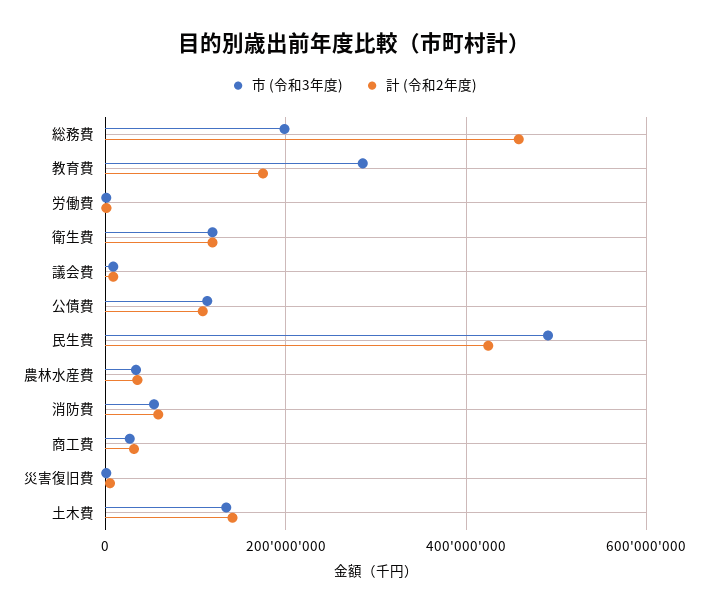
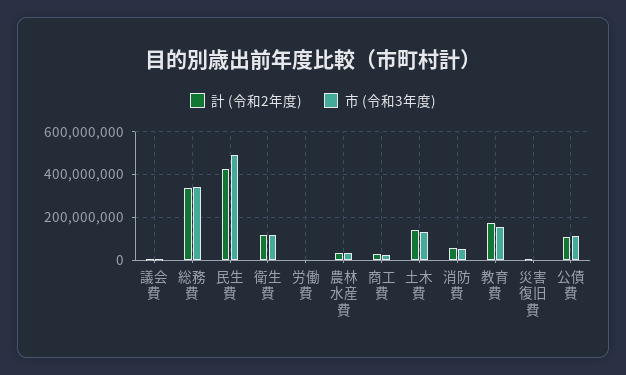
市 (令和3年度), 総務費: 200000000 -> 350000000
計 (令和2年度), 総務費: 460000000 -> 350000000
市 (令和3年度), 教育費: 280000000 -> 150000000

